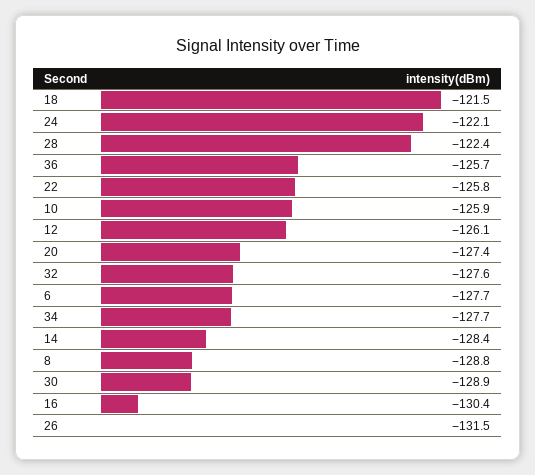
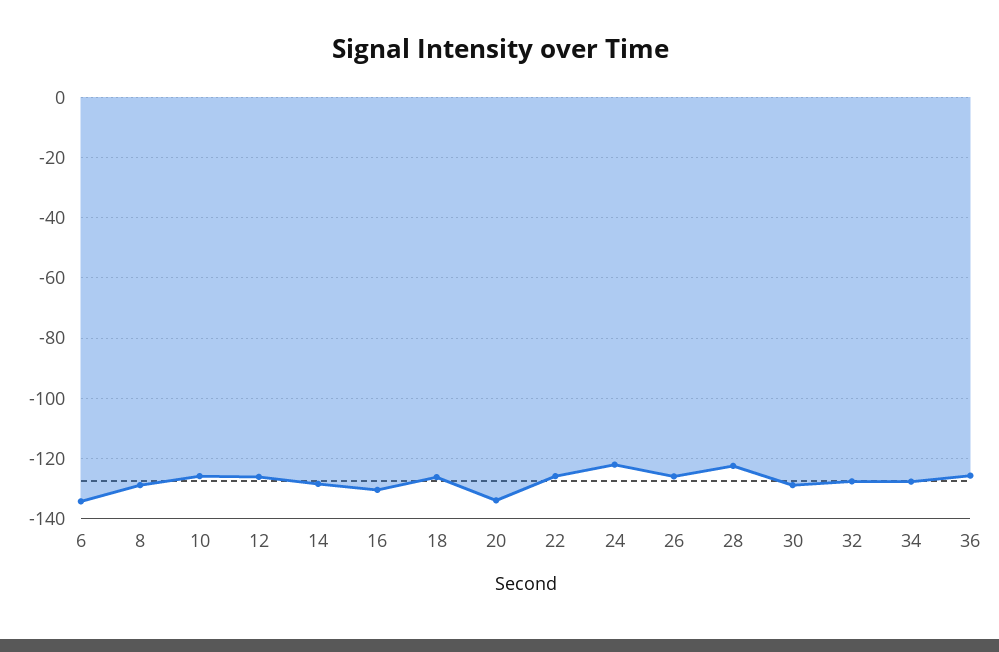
18: -121.5 -> -126
20: -127.4 -> -134
6: -127.7 -> -134
26: -131.5 -> -126

